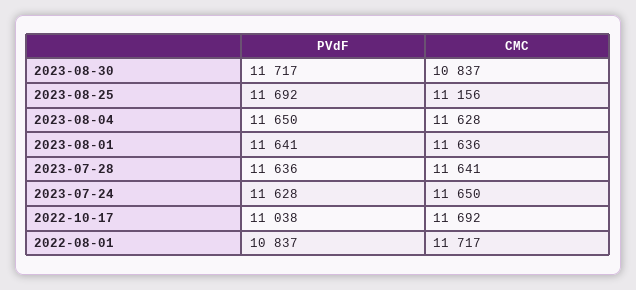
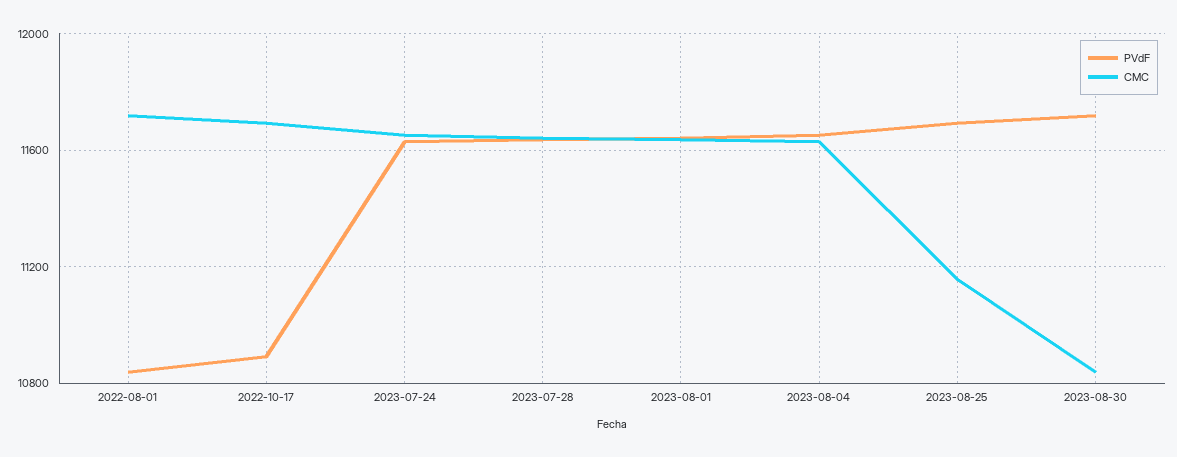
PVdF, 2022-10-17: 11038 -> 10900

